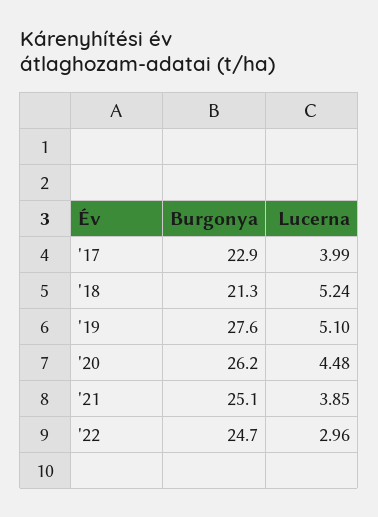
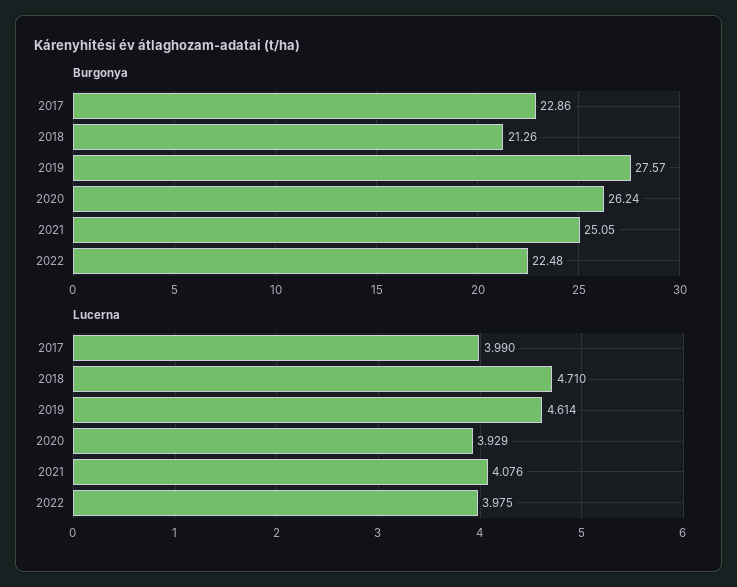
Lucerna, '18: 5.24 -> 4.71
Lucerna, '19: 5.1 -> 4.614
Lucerna, '20: 4.48 -> 3.929
Lucerna, '21: 3.85 -> 4.076
Burgonya, '22: 24.7 -> 22.48
Lucerna, '22: 2.96 -> 3.975

